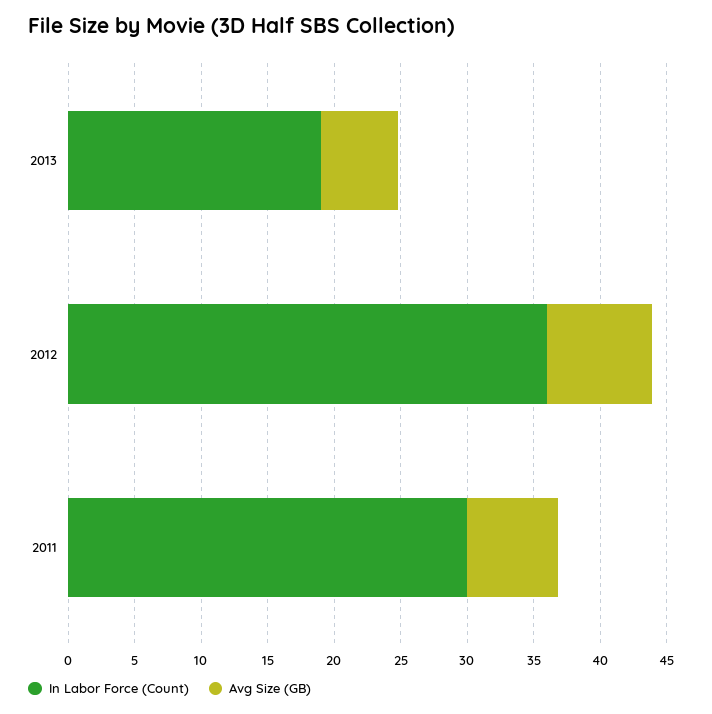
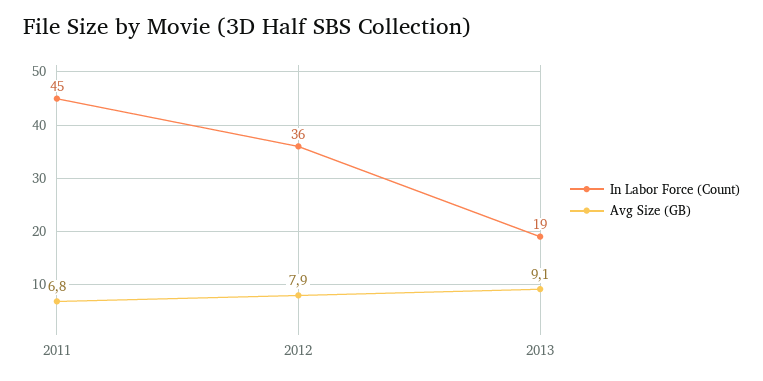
Avg Size (GB), 2013: 6 -> 9.1
In Labor Force (Count), 2011: 30 -> 45

